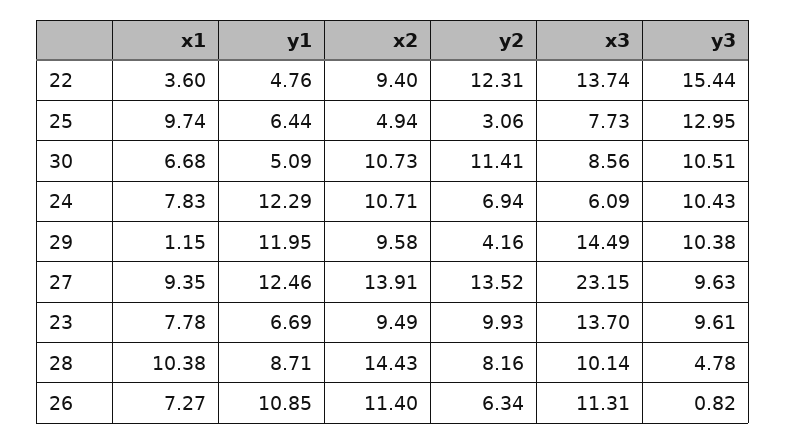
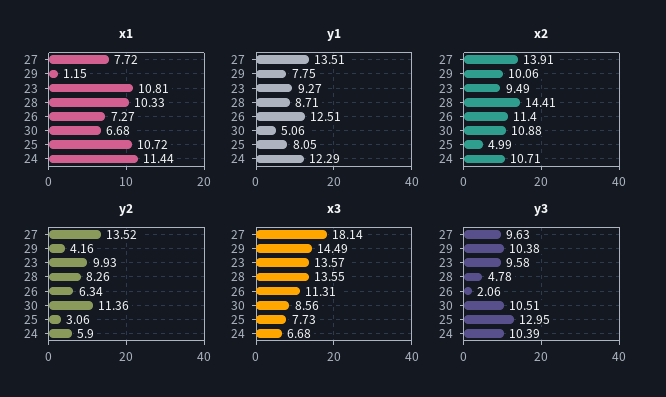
x1, 22: 3.6 -> none
y1, 22: 4.76 -> none
x2, 22: 9.4 -> none
y2, 22: 12.31 -> none
x3, 22: 13.74 -> none
y3, 22: 15.44 -> none
x1, 25: 9.74 -> 10.72
y1, 25: 6.44 -> 8.05
x2, 25: 4.94 -> 4.99
y1, 30: 5.09 -> 5.06
x2, 30: 10.73 -> 10.88
y2, 30: 11.41 -> 11.36
x1, 24: 7.83 -> 11.44
y2, 24: 6.94 -> 5.9
x3, 24: 6.09 -> 6.68
y3, 24: 10.43 -> 10.39
y1, 29: 11.95 -> 7.75
x2, 29: 9.58 -> 10.06
x1, 27: 9.35 -> 7.72
y1, 27: 12.46 -> 13.51
x3, 27: 23.15 -> 18.14
x1, 23: 7.78 -> 10.81
y1, 23: 6.69 -> 9.27
x3, 23: 13.7 -> 13.57
y3, 23: 9.61 -> 9.58
x1, 28: 10.38 -> 10.33
x2, 28: 14.43 -> 14.41
y2, 28: 8.16 -> 8.26
x3, 28: 10.14 -> 13.55
y1, 26: 10.85 -> 12.51
y3, 26: 0.82 -> 2.06

